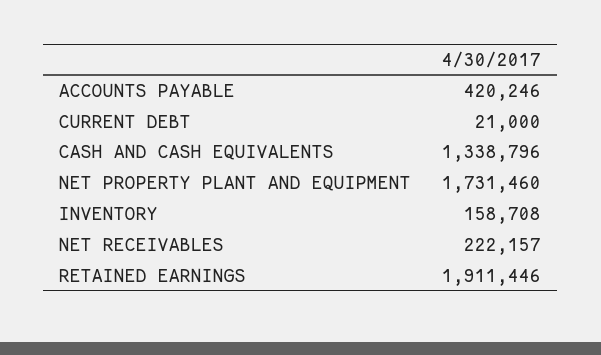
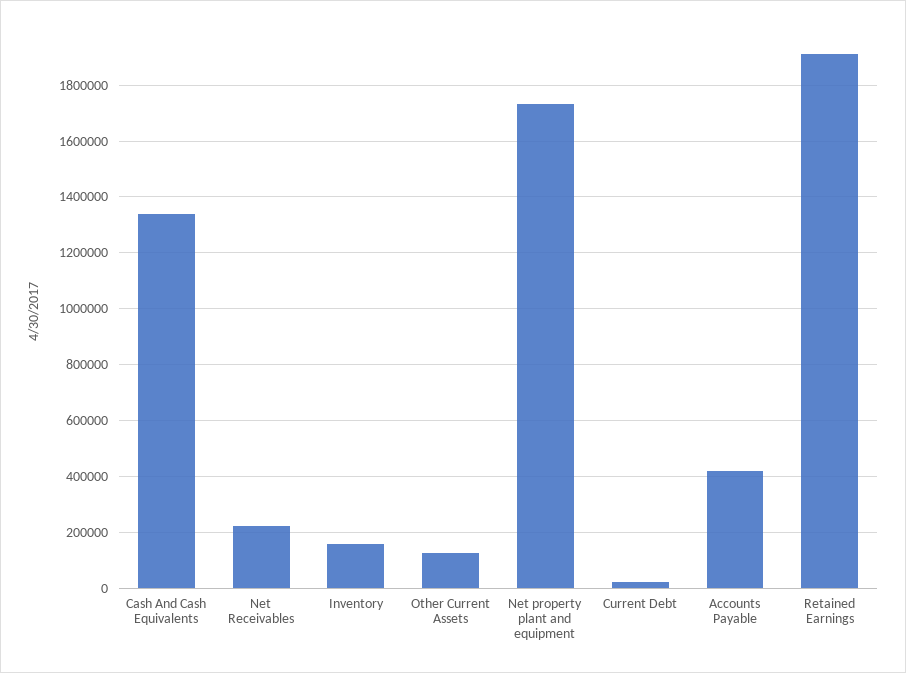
Other Current Assets: none -> 125000

